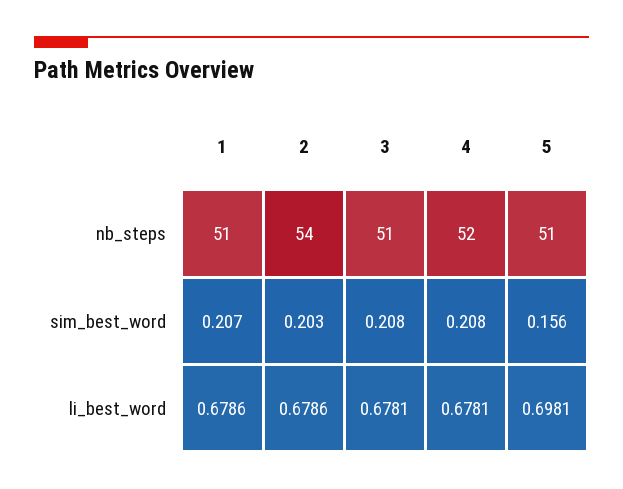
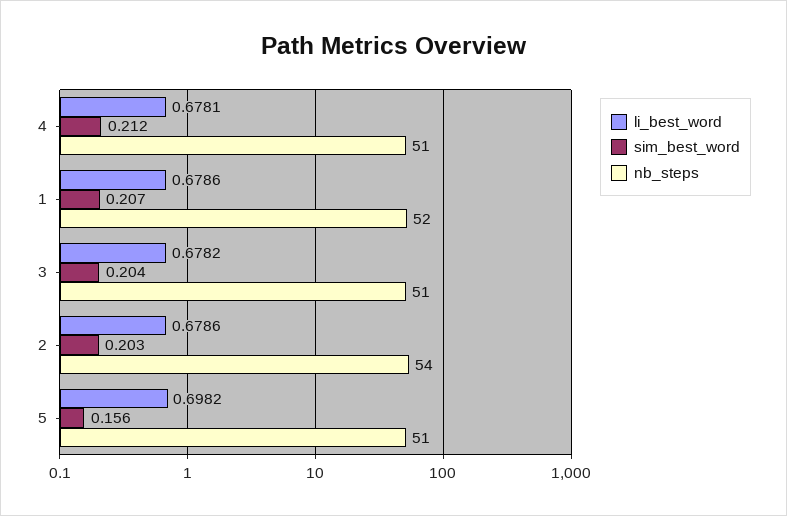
nb_steps, 1: 51 -> 52
nb_steps, 4: 52 -> 51
sim_best_word, 3: 0.208 -> 0.204
sim_best_word, 4: 0.208 -> 0.212
li_best_word, 3: 0.6781 -> 0.6782
li_best_word, 5: 0.6981 -> 0.6982

